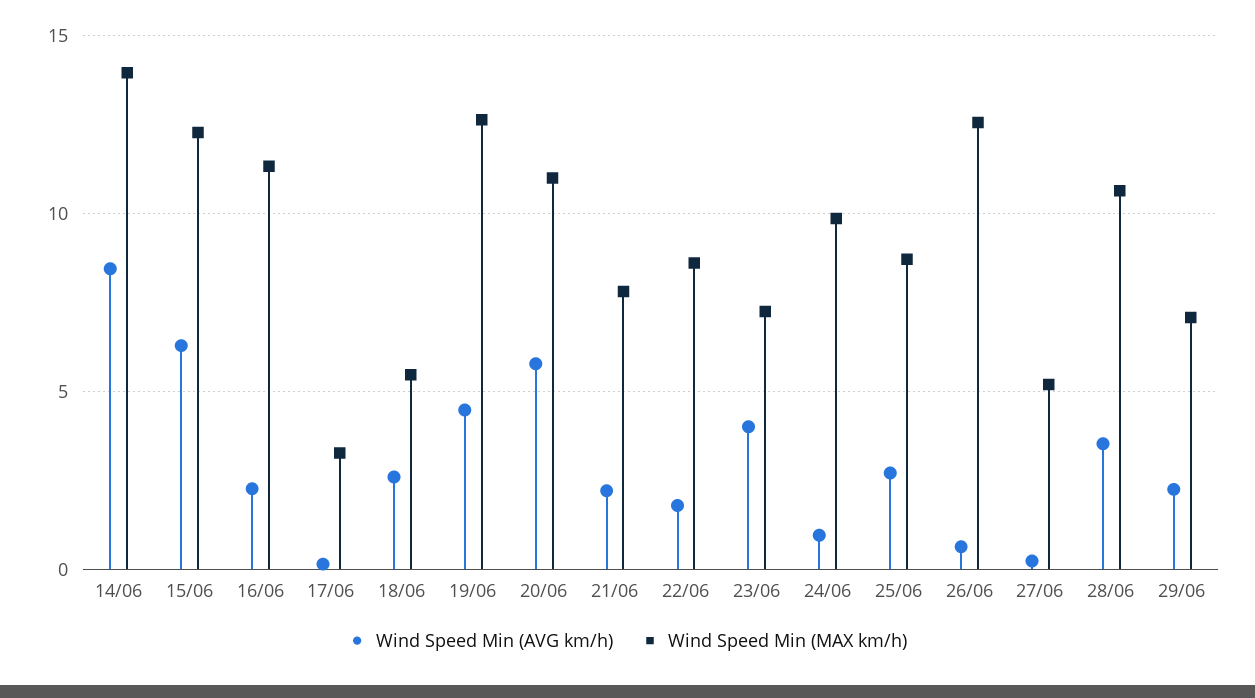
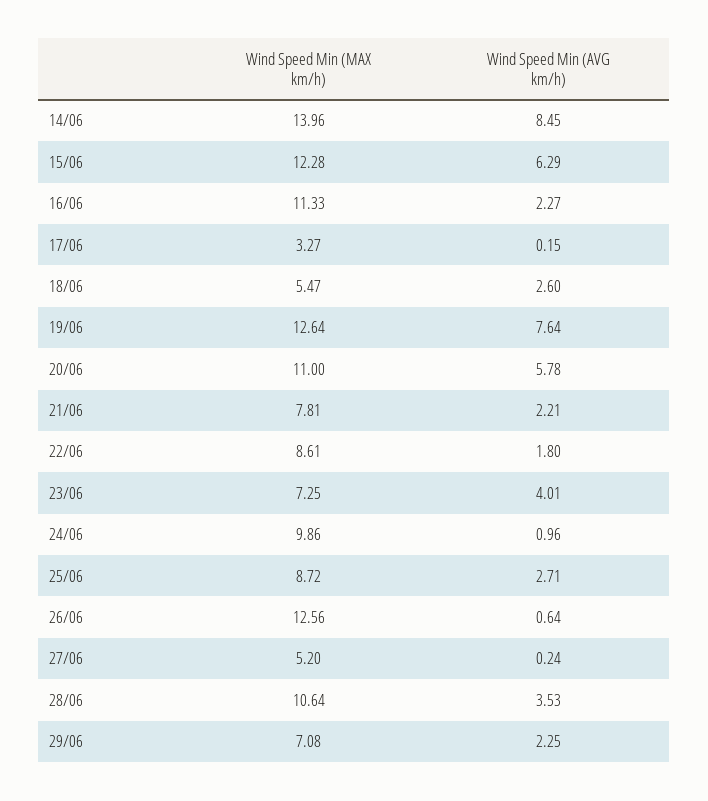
Wind Speed Min (AVG km/h), 19/06: 4.5 -> 7.64

